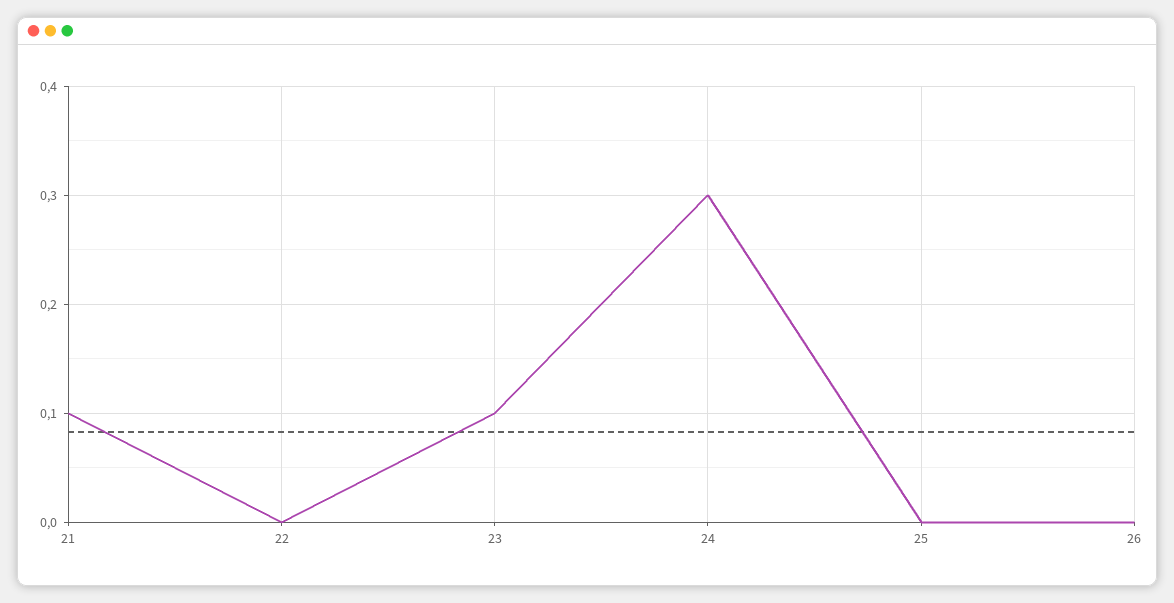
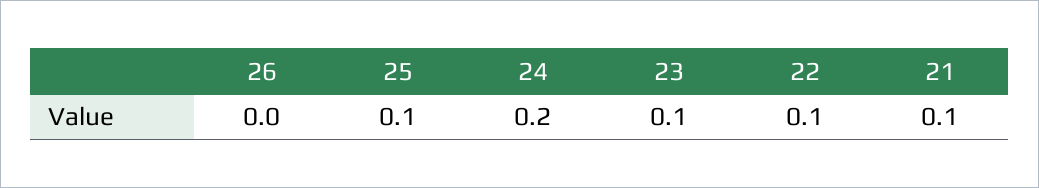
22: 0 -> 0.1
24: 0.3 -> 0.2
25: 0 -> 0.1

